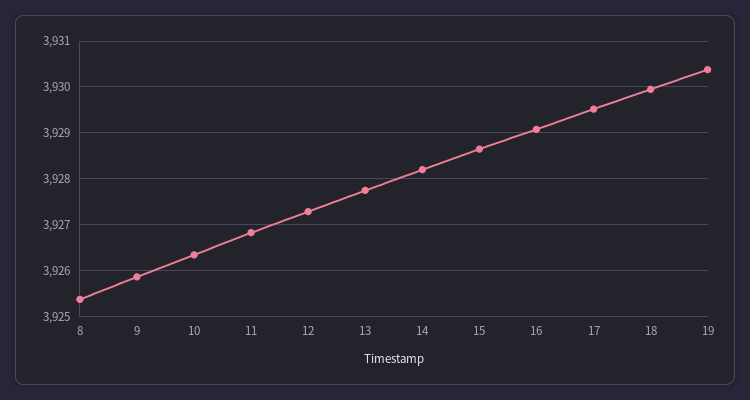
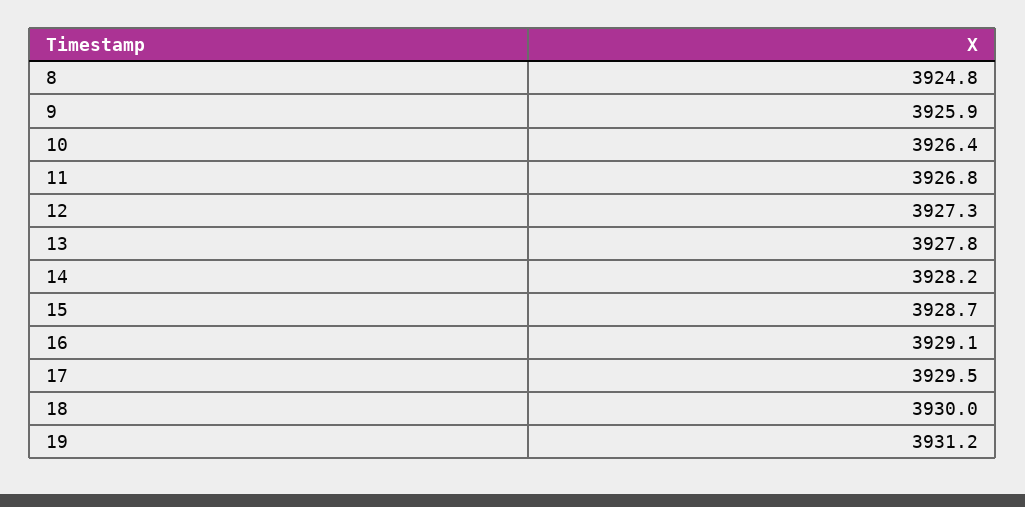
8: 3925.4 -> 3924.8
19: 3930.4 -> 3931.2

